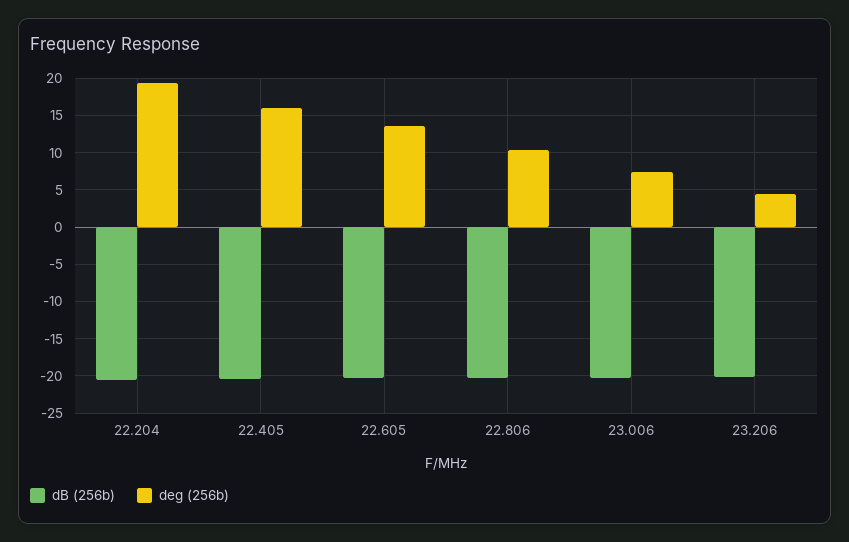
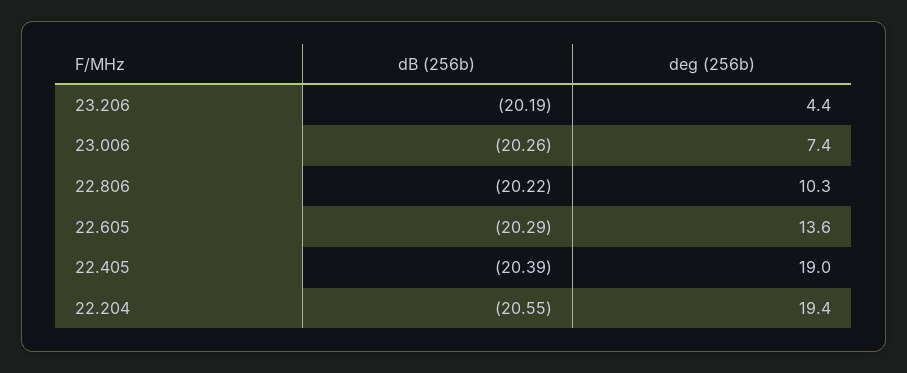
deg (256b), 22.405: 16 -> 19

